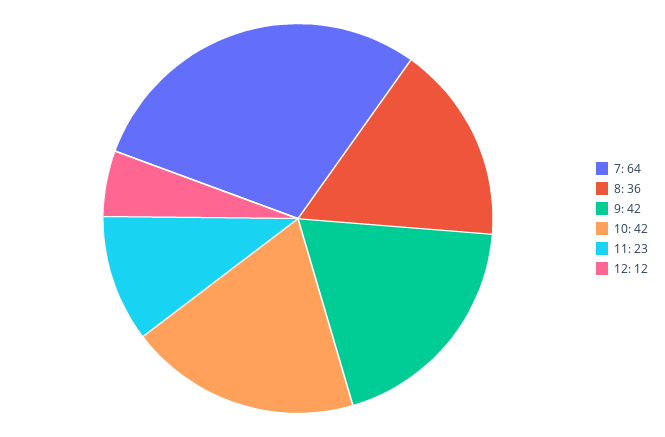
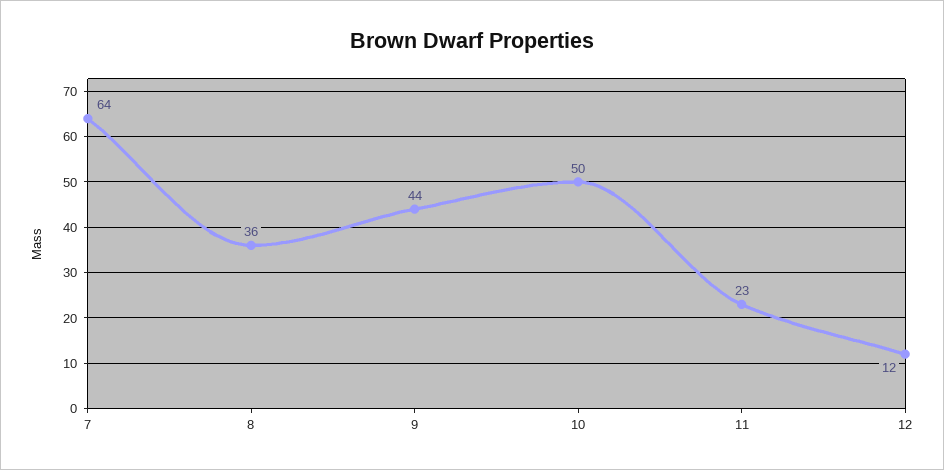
9: 42 -> 44
10: 42 -> 50

